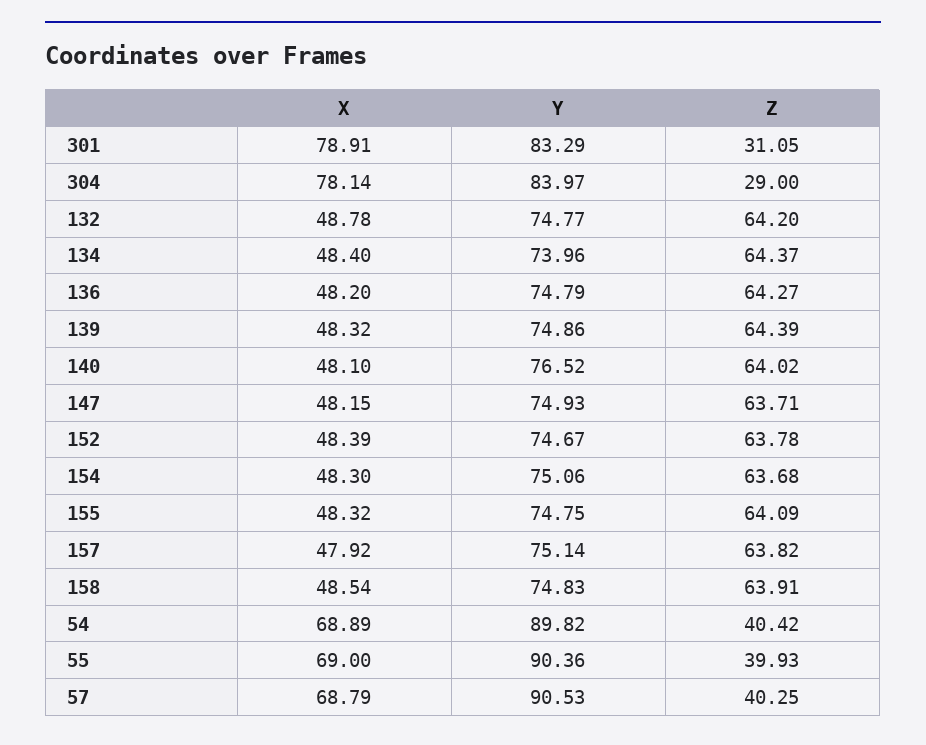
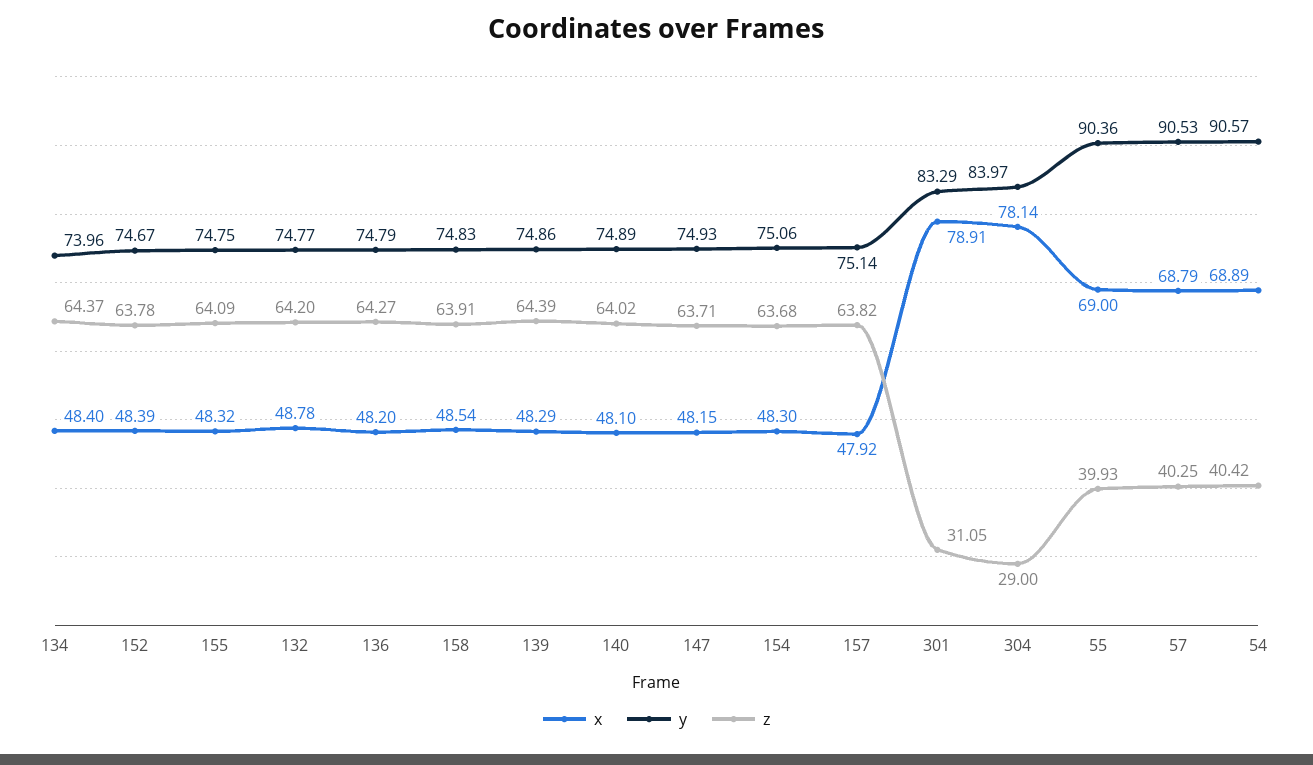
X, 139: 48.32 -> 48.29
Y, 140: 76.52 -> 74.89
Y, 54: 89.82 -> 90.57

